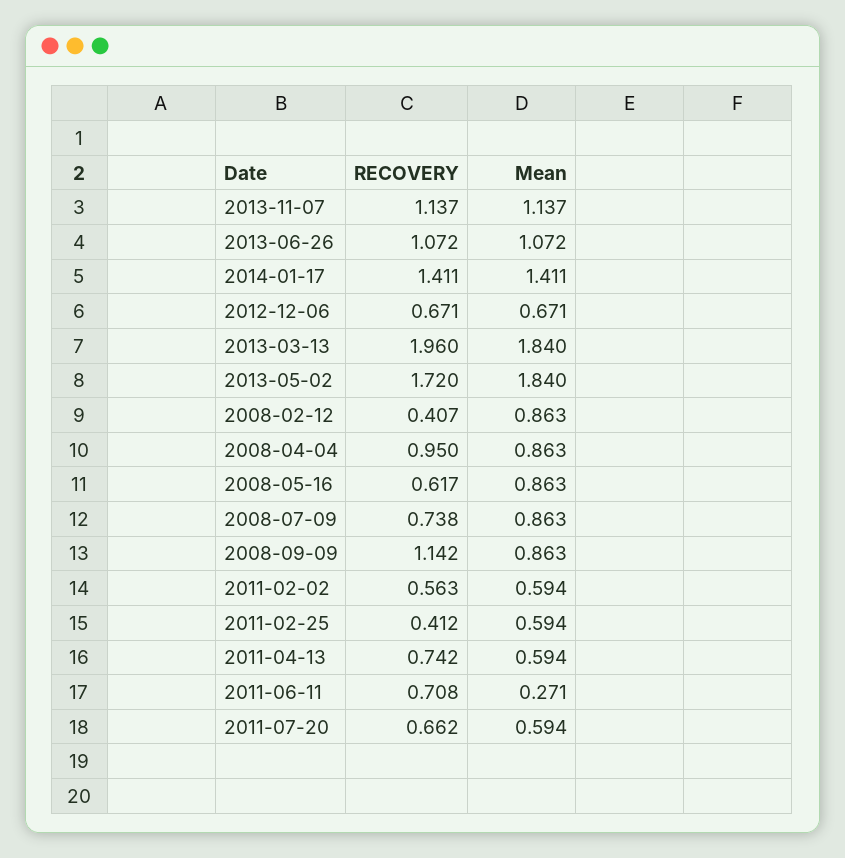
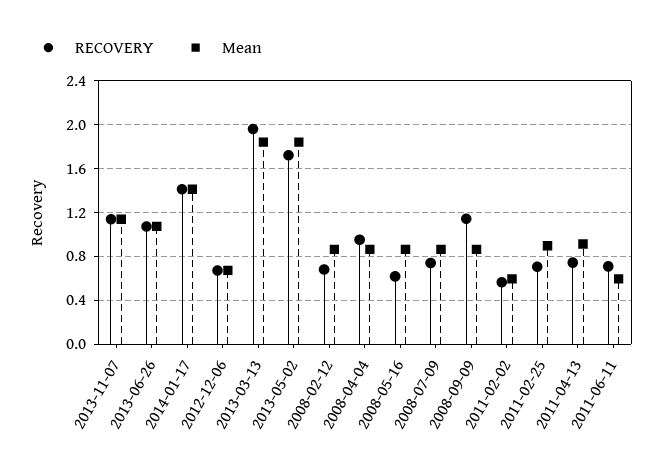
RECOVERY, 2008-02-12: 0.407 -> 0.7
RECOVERY, 2011-02-25: 0.412 -> 0.7
Mean, 2011-02-25: 0.594 -> 0.9
Mean, 2011-04-13: 0.594 -> 0.9
Mean, 2011-06-11: 0.271 -> 0.6
RECOVERY, 2011-07-20: 0.662 -> none
Mean, 2011-07-20: 0.594 -> none

